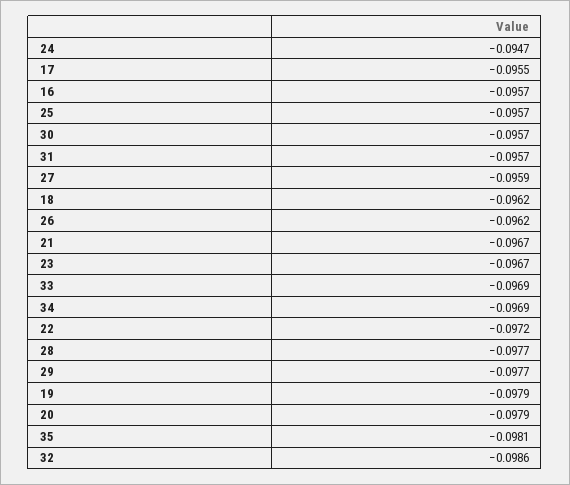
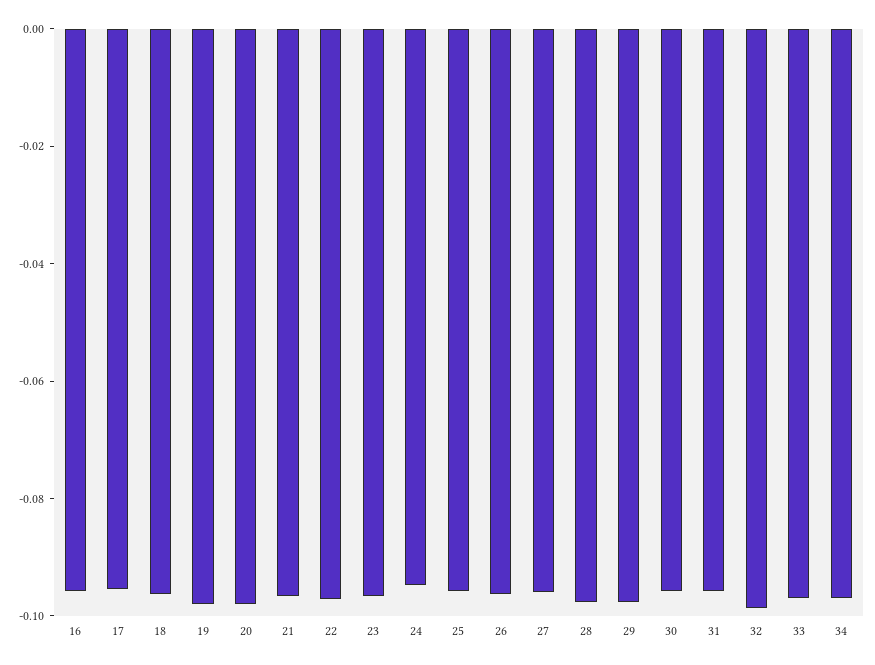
35: -0.0981 -> none

